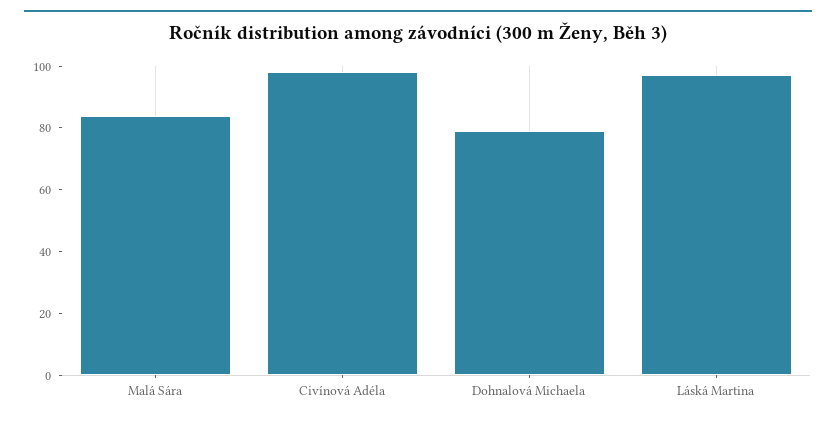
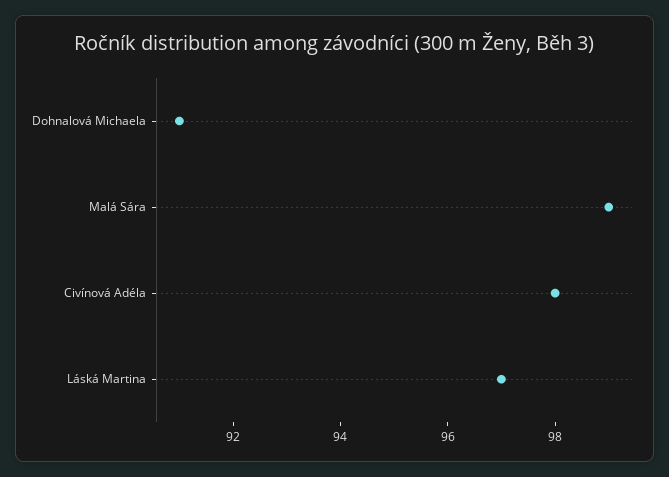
Malá Sára: 85 -> 99
Dohnalová Michaela: 80 -> 91

